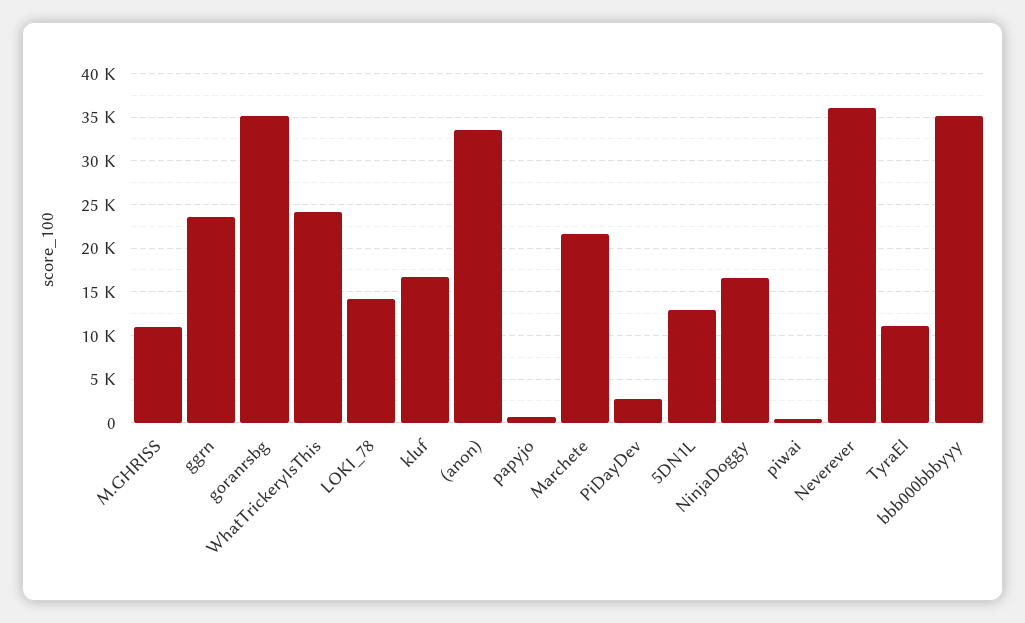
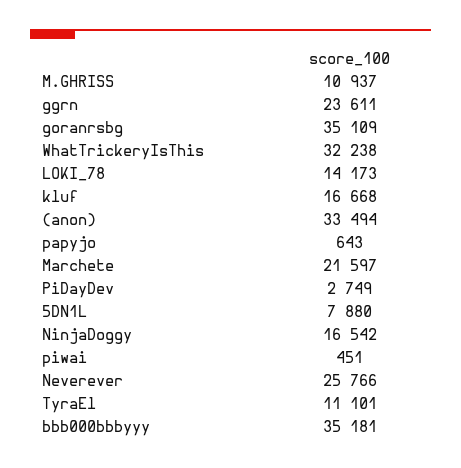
WhatTrickeryIsThis: 24000 -> 32238
5DN1L: 13000 -> 7880
Neverever: 36000 -> 25766

